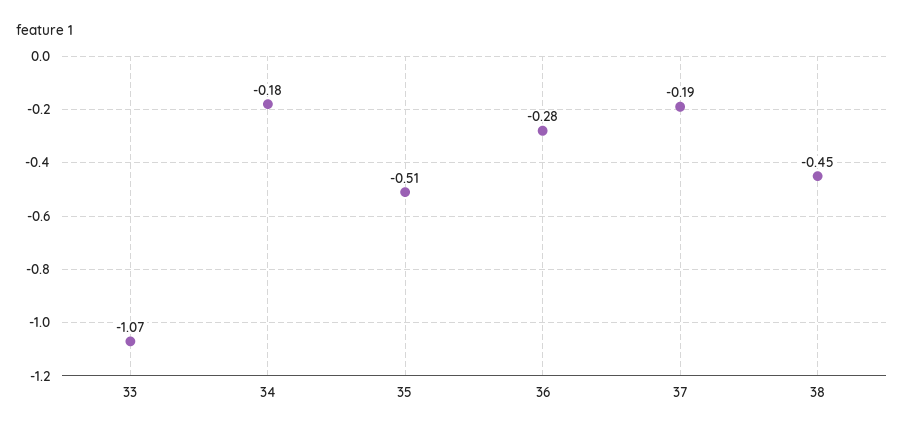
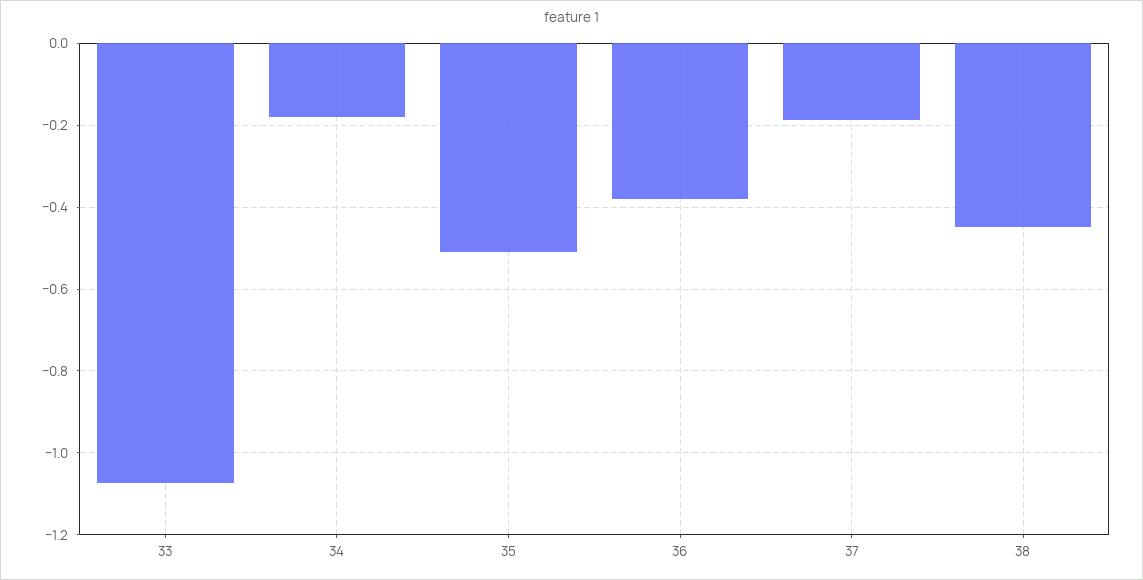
36: -0.28 -> -0.38

